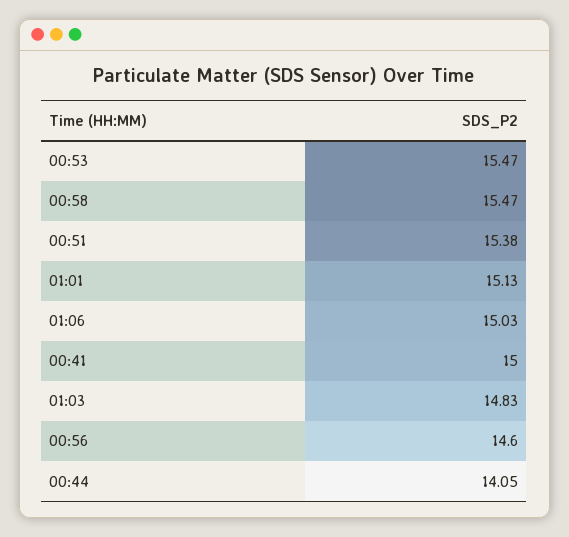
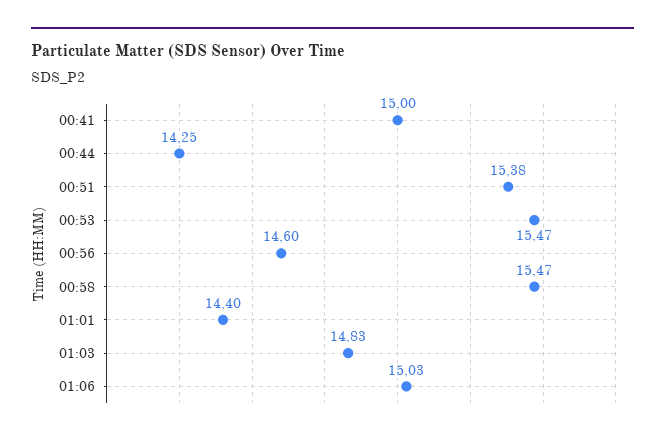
01:01: 15.13 -> 14.4
00:44: 14.05 -> 14.25

